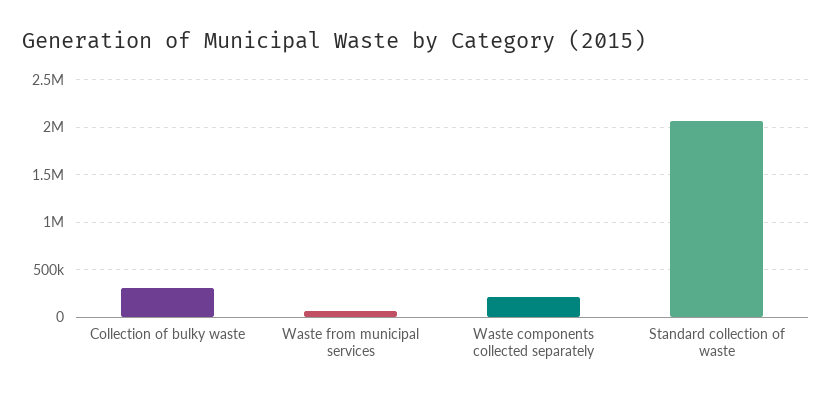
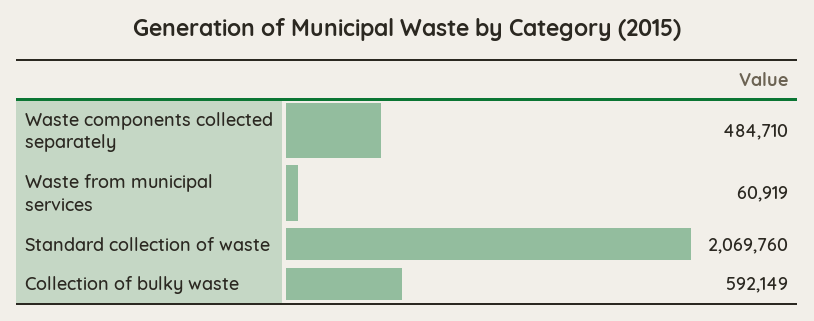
Collection of bulky waste: 300000 -> 592149
Waste components collected separately: 200000 -> 484710

